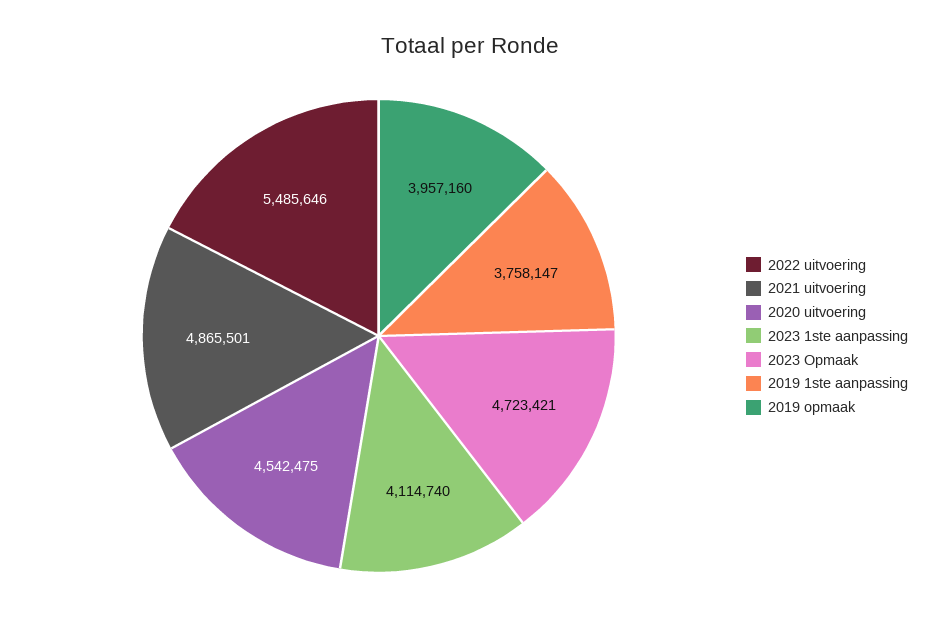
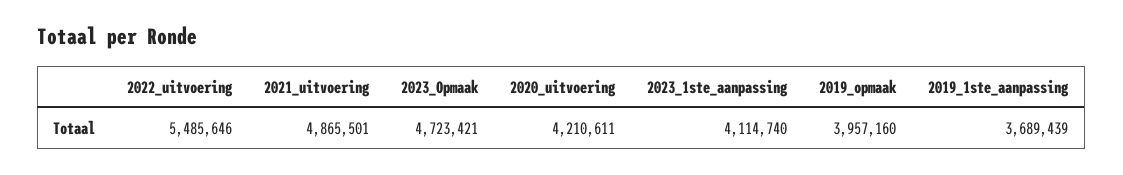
2020 uitvoering: 4542475 -> 4210611
2019 1ste aanpassing: 3758147 -> 3689439

